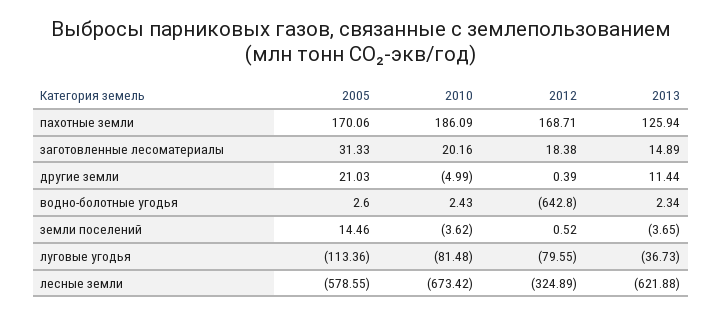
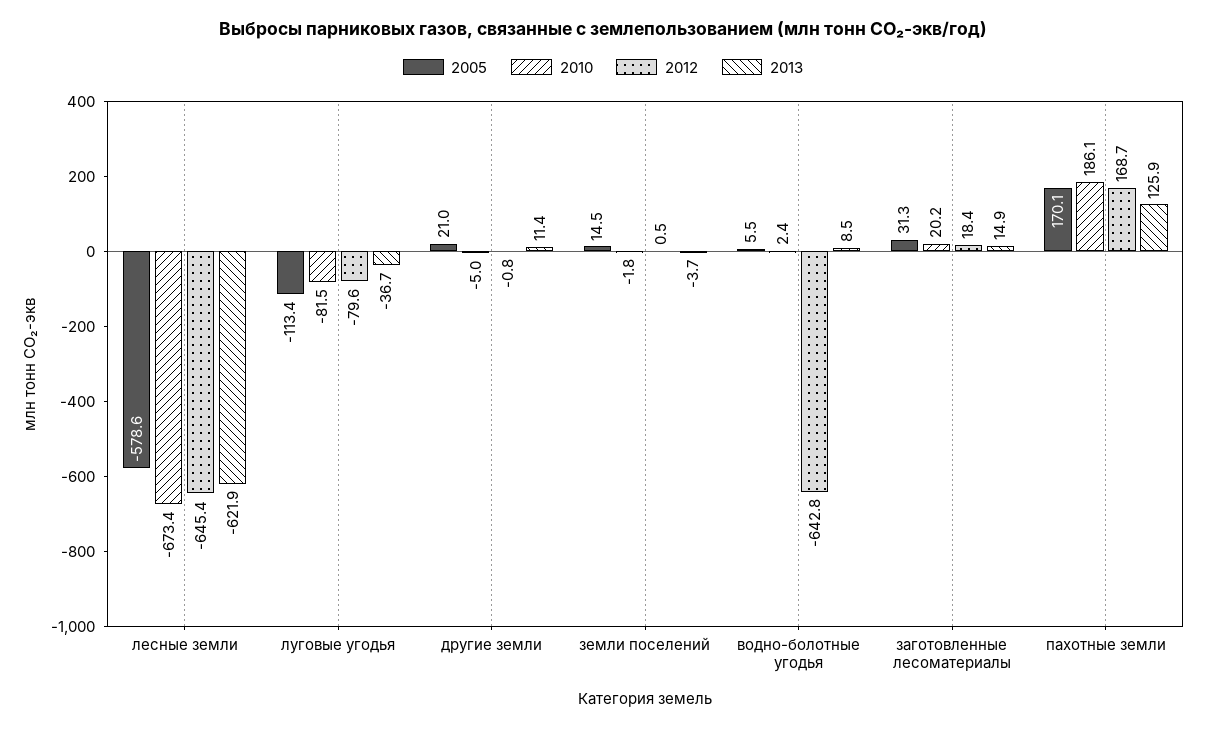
2012, другие земли: 0.39 -> -0.8
2005, водно-болотные угодья: 2.6 -> 5.5
2013, водно-болотные угодья: 2.34 -> 8.5
2010, земли поселений: -3.62 -> -1.8
2012, лесные земли: -324.89 -> -645.4

